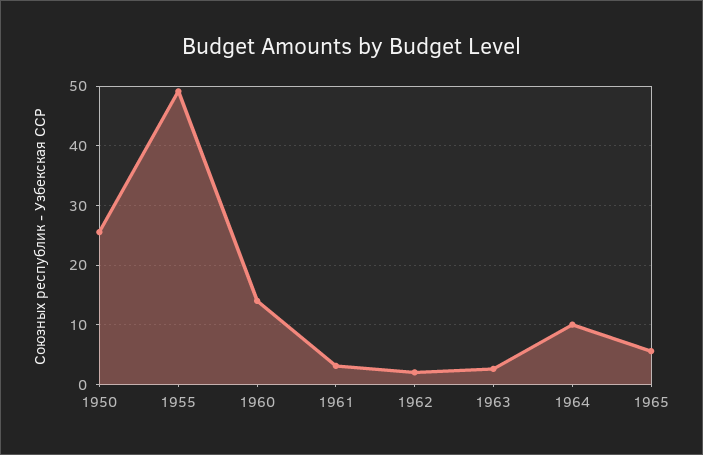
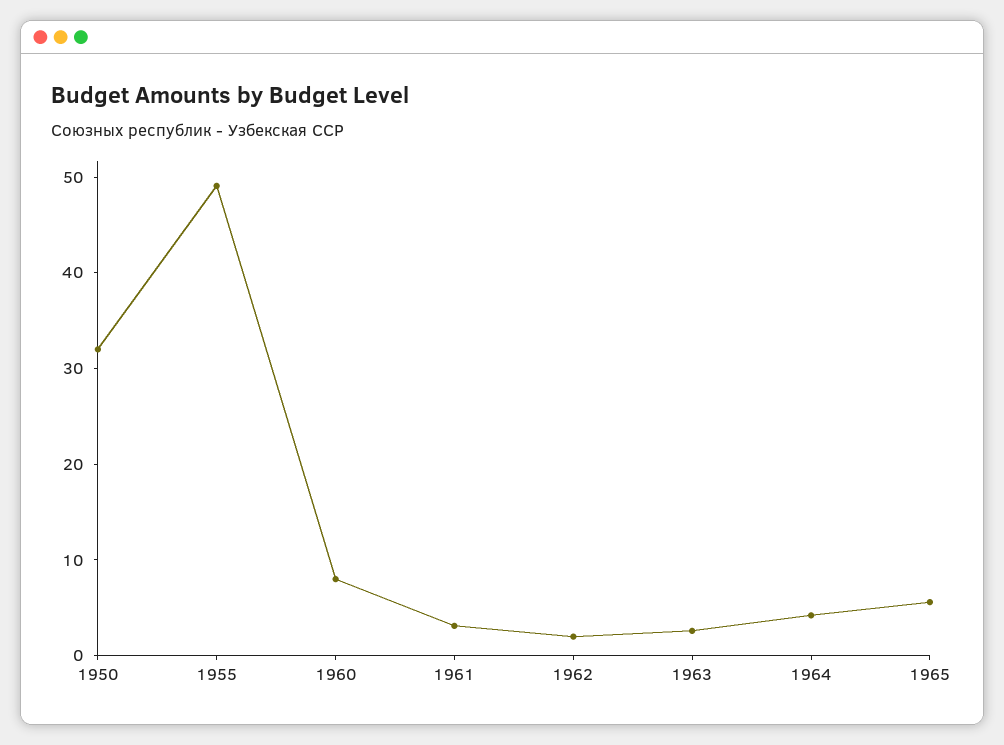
1950: 26 -> 32
1960: 14 -> 8
1964: 10 -> 4

